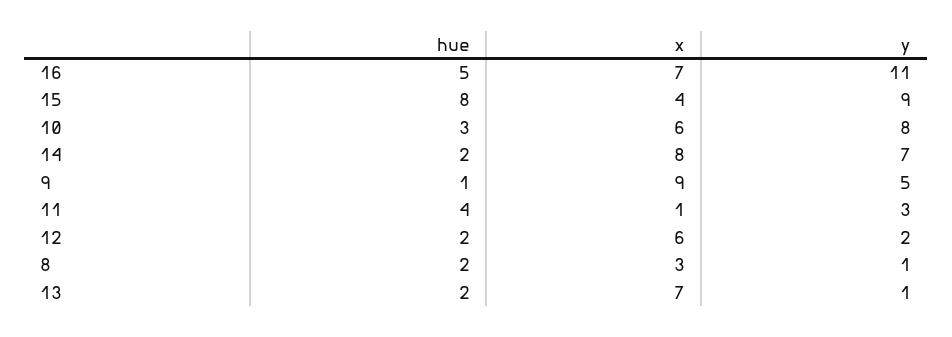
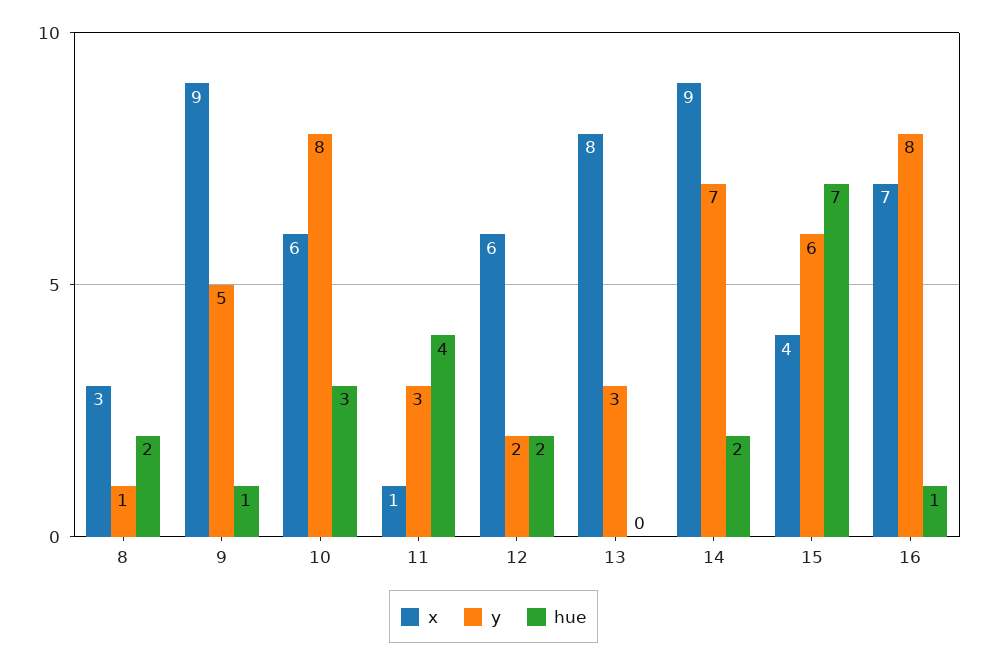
hue, 16: 5 -> 1
y, 16: 11 -> 8
hue, 15: 8 -> 7
y, 15: 9 -> 6
x, 14: 8 -> 9
hue, 13: 2 -> 0
x, 13: 7 -> 8
y, 13: 1 -> 3

